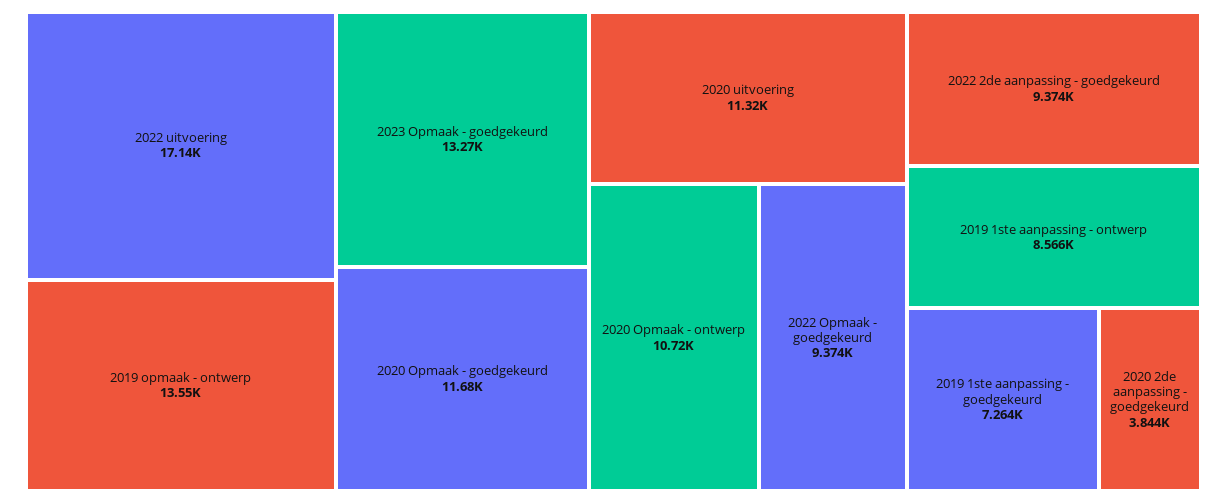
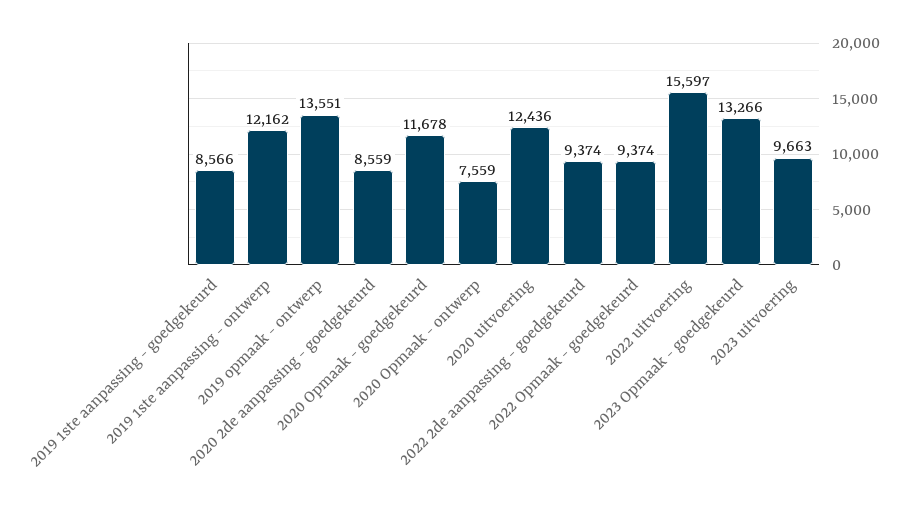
2022 uitvoering: 17140 -> 15597
2020 uitvoering: 11320 -> 12436
2020 Opmaak - ontwerp: 10720 -> 7559
2019 1ste aanpassing - ontwerp: 8566 -> 12162
2019 1ste aanpassing - goedgekeurd: 7264 -> 8566
2020 2de aanpassing - goedgekeurd: 3844 -> 8559
2023 uitvoering: none -> 9663

